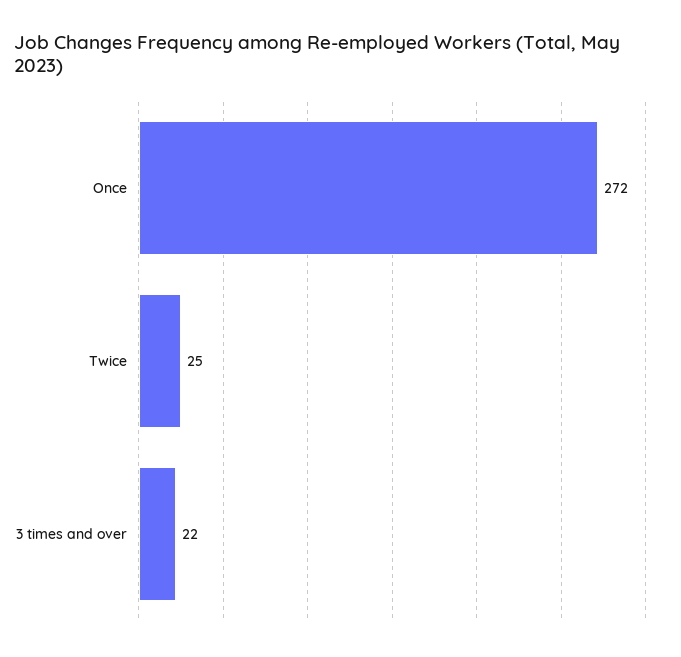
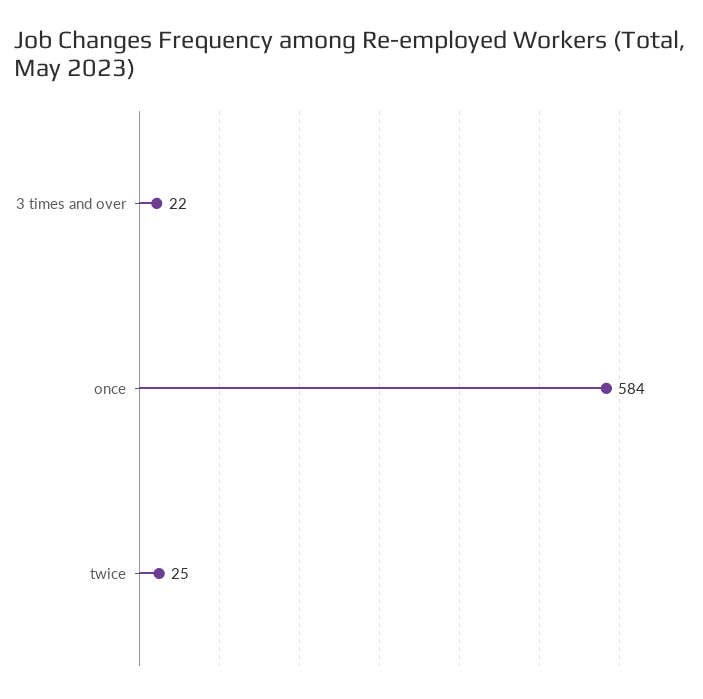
Once: 272 -> 584

